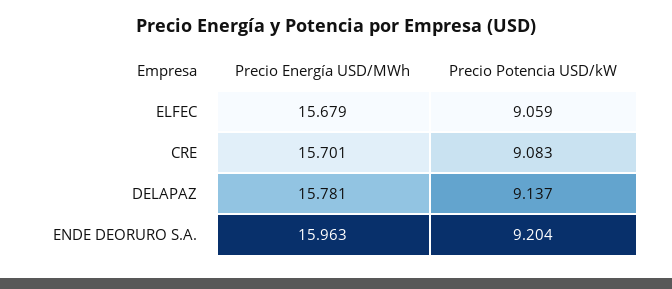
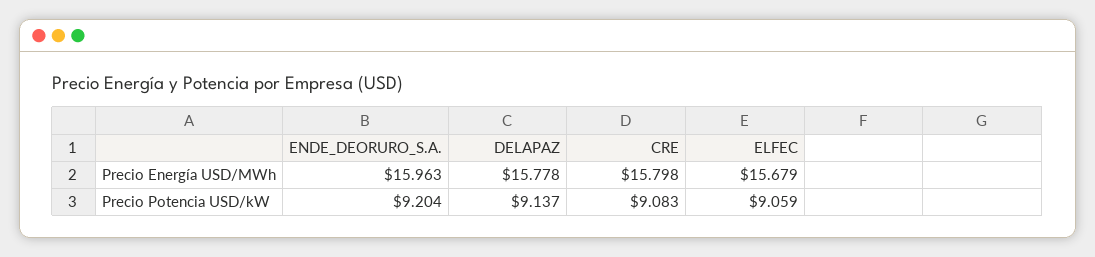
Precio Energía USD/MWh, CRE: 15.701 -> 15.798
Precio Energía USD/MWh, DELAPAZ: 15.781 -> 15.778

